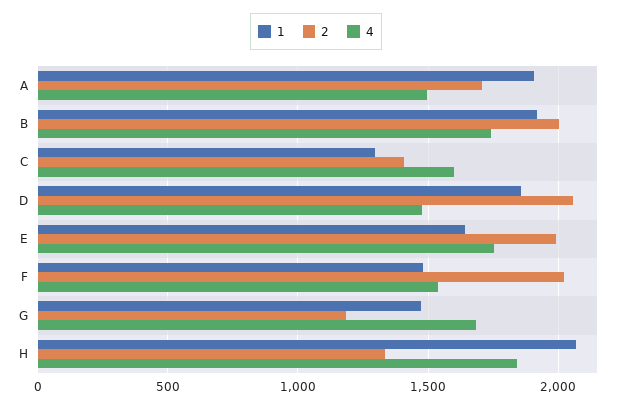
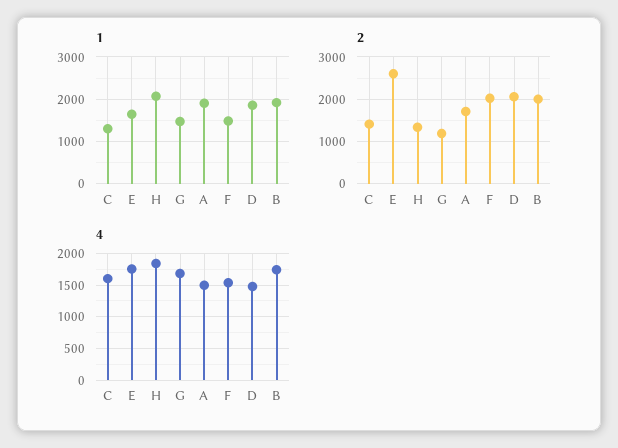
2, E: 2000 -> 2600

